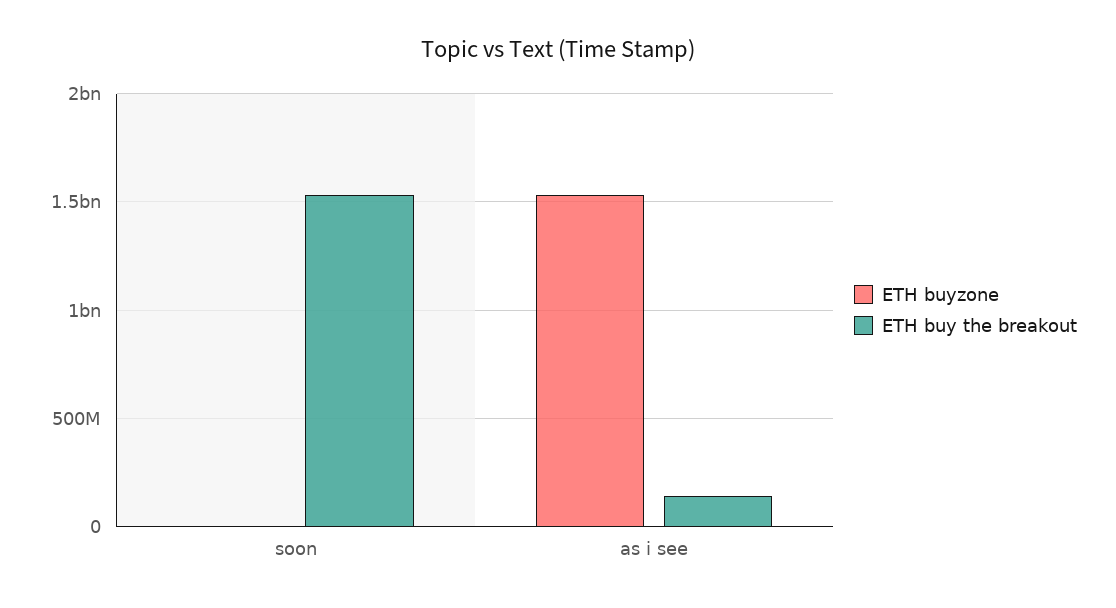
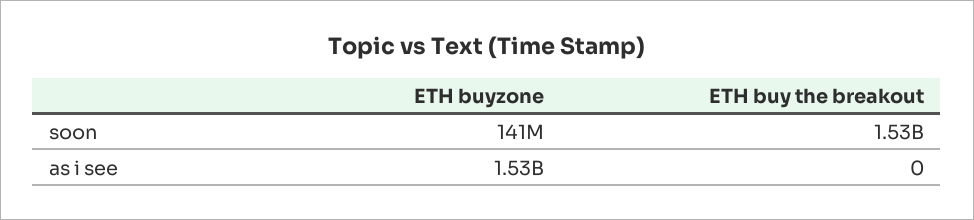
ETH buyzone, soon: 0 -> 141000000
ETH buy the breakout, as i see: 150000000 -> 0

